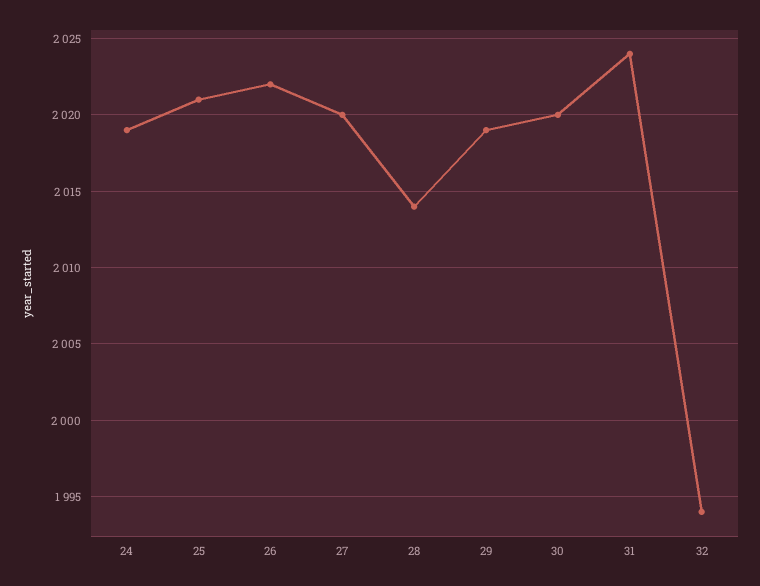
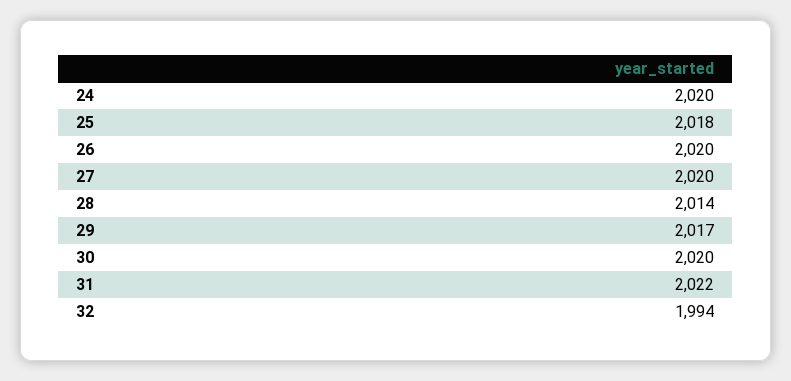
24: 2019 -> 2020
25: 2021 -> 2018
26: 2022 -> 2020
29: 2019 -> 2017
31: 2024 -> 2022

